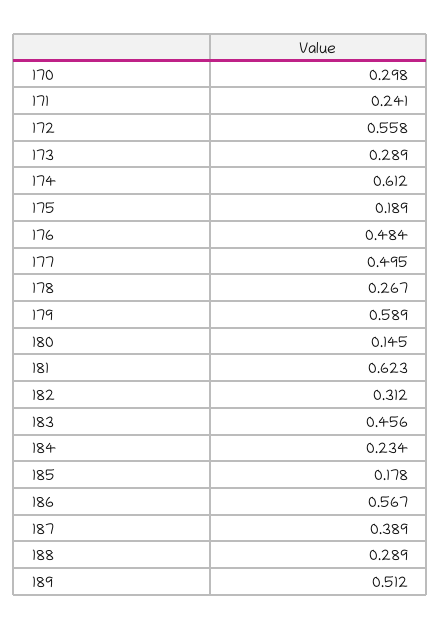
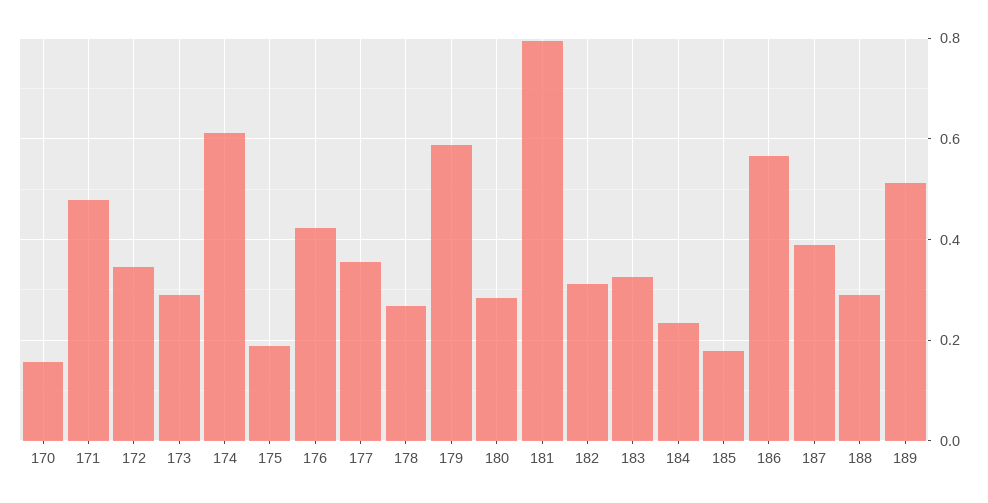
170: 0.298 -> 0.16
171: 0.241 -> 0.48
172: 0.558 -> 0.34
176: 0.484 -> 0.42
177: 0.495 -> 0.36
180: 0.145 -> 0.28
181: 0.623 -> 0.8
183: 0.456 -> 0.32

